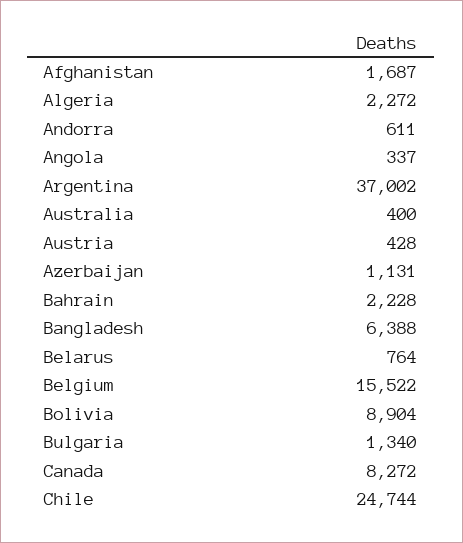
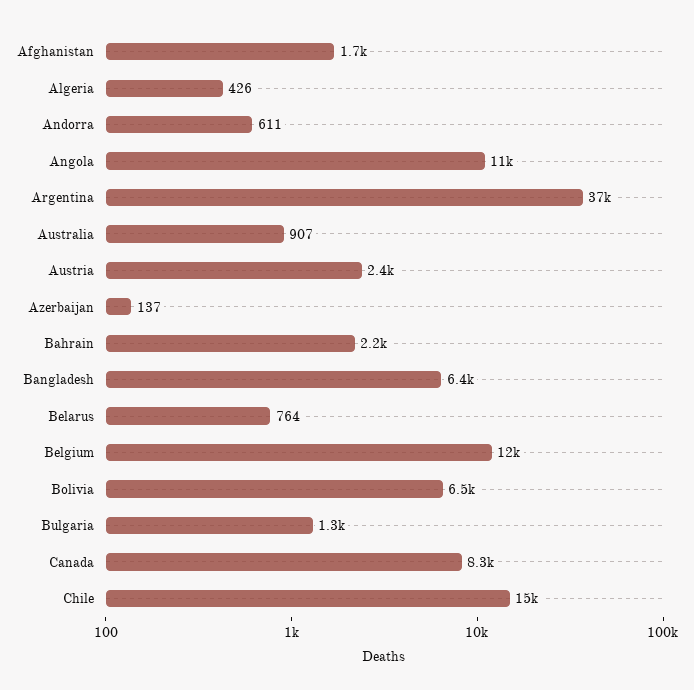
Algeria: 2272 -> 426
Angola: 337 -> 11000
Australia: 400 -> 907
Austria: 428 -> 2400
Azerbaijan: 1131 -> 137
Belgium: 15522 -> 12000
Bolivia: 8904 -> 6500
Chile: 24744 -> 15000

